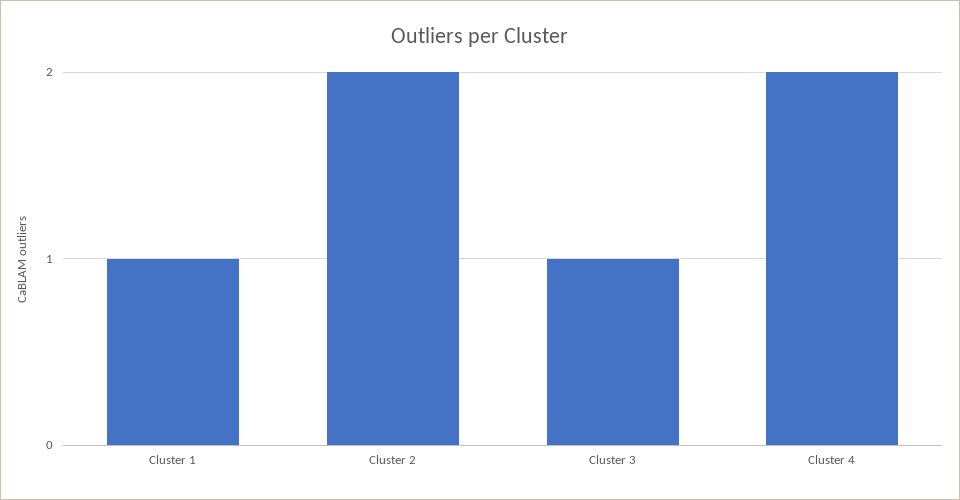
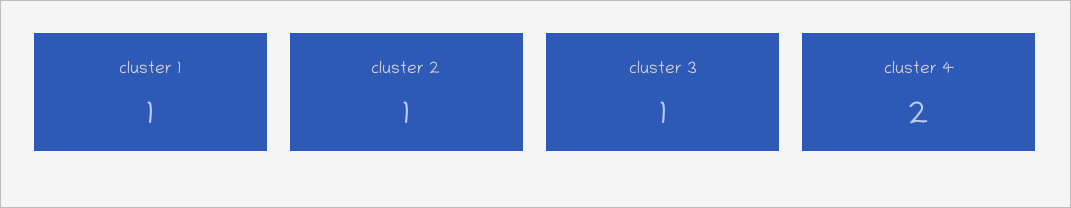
Cluster 2: 2 -> 1

